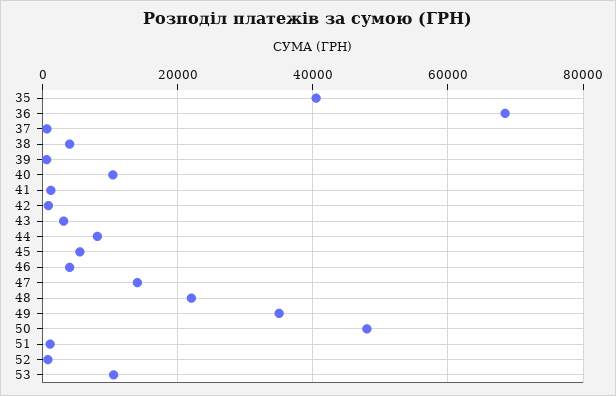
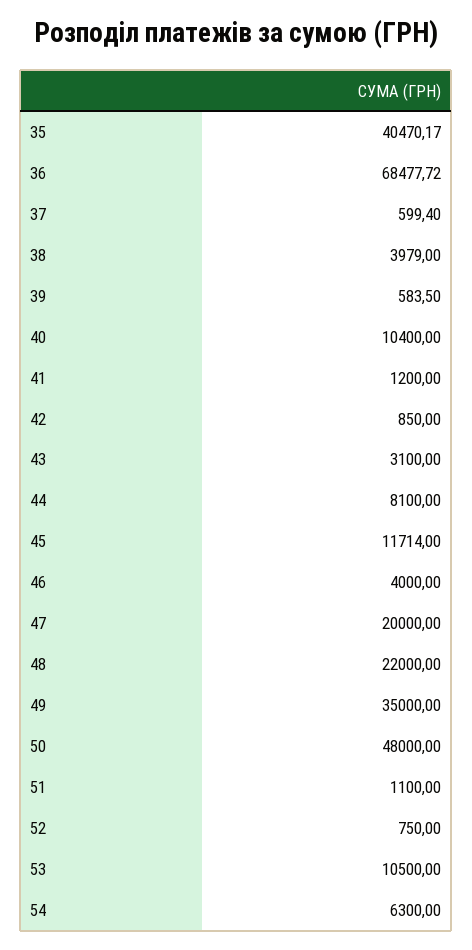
45: 6000 -> 11714
47: 14000 -> 20000
54: none -> 6300

